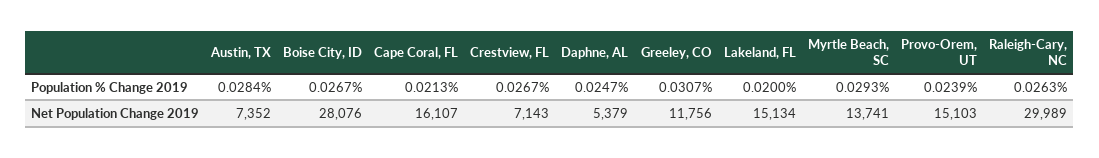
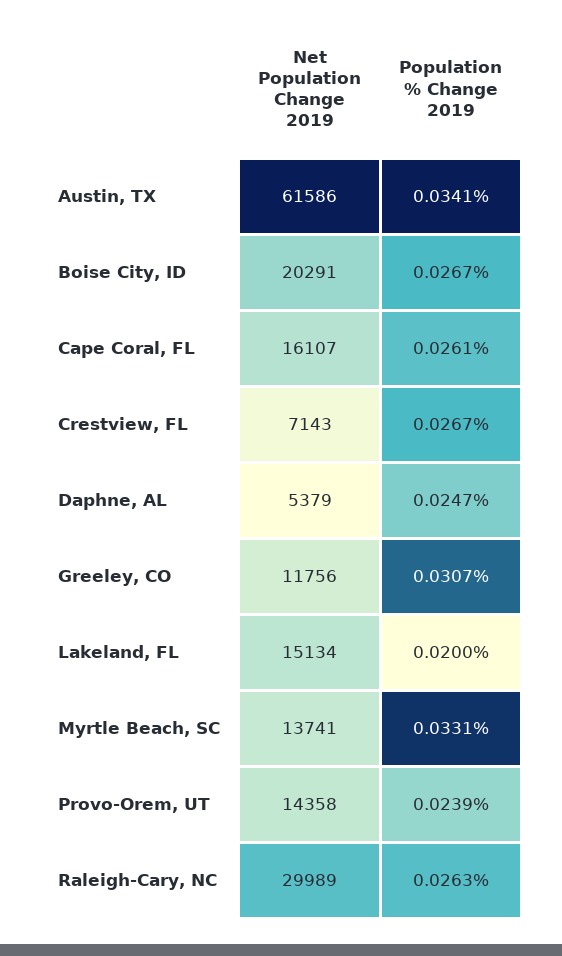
Austin, TX, Population % Change 2019: 0.0284 -> 0.0341
Cape Coral, FL, Population % Change 2019: 0.0213 -> 0.0261
Myrtle Beach, SC, Population % Change 2019: 0.0293 -> 0.0331
Austin, TX, Net Population Change 2019: 7352 -> 61586
Boise City, ID, Net Population Change 2019: 28076 -> 20291
Provo-Orem, UT, Net Population Change 2019: 15103 -> 14358

